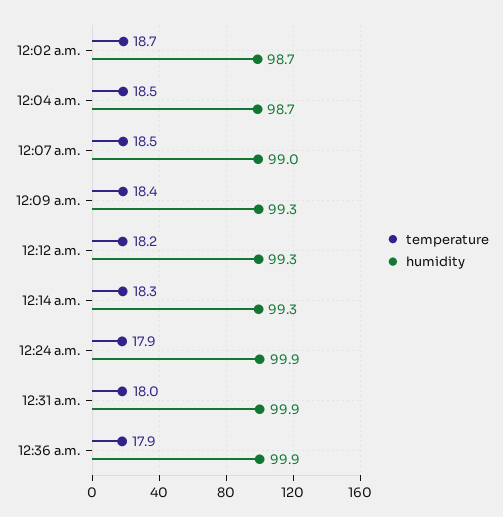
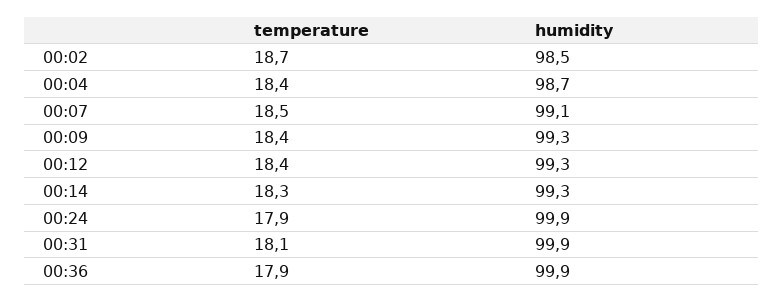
humidity, 12:02 a.m.: 98.7 -> 98.5
temperature, 12:04 a.m.: 18.5 -> 18.4
humidity, 12:07 a.m.: 99 -> 99.1
temperature, 12:12 a.m.: 18.2 -> 18.4
temperature, 12:31 a.m.: 18 -> 18.1

